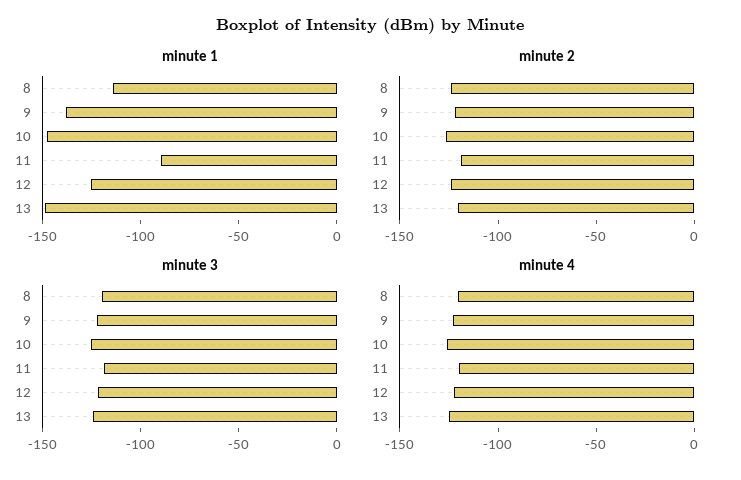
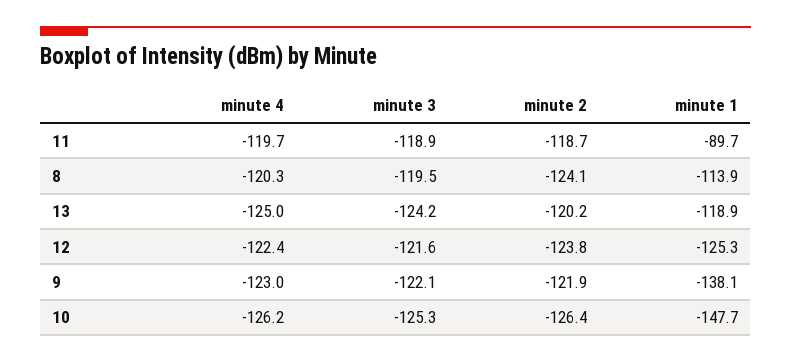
minute 1, 13: -150 -> -118.9

